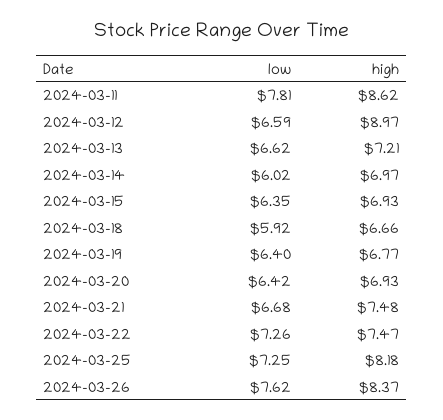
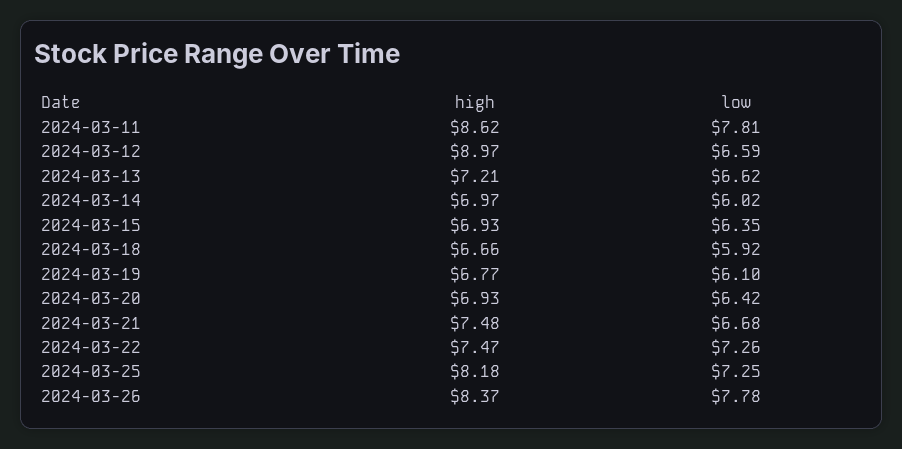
low, 2024-03-19: 6.4 -> 6.1
low, 2024-03-26: 7.62 -> 7.78

